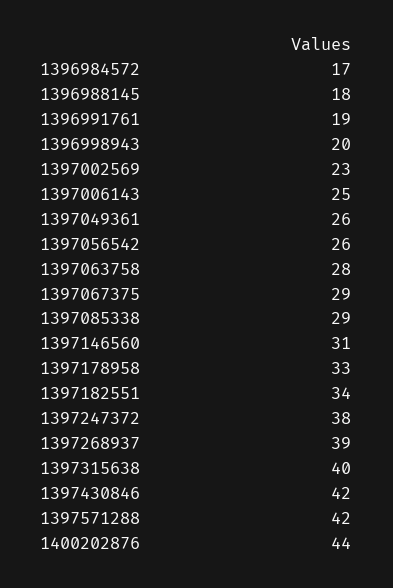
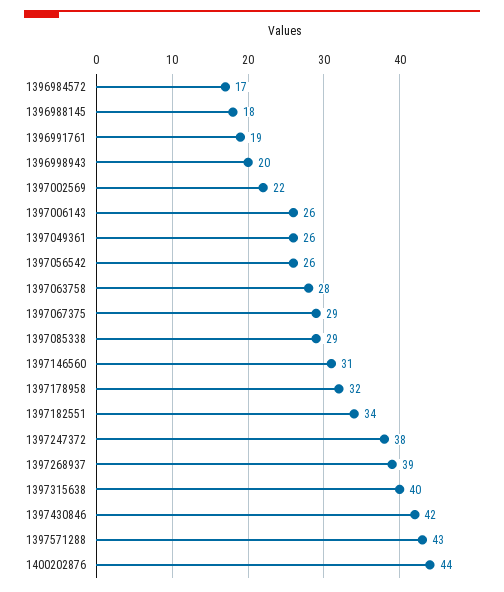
1397002569: 23 -> 22
1397006143: 25 -> 26
1397178958: 33 -> 32
1397571288: 42 -> 43

